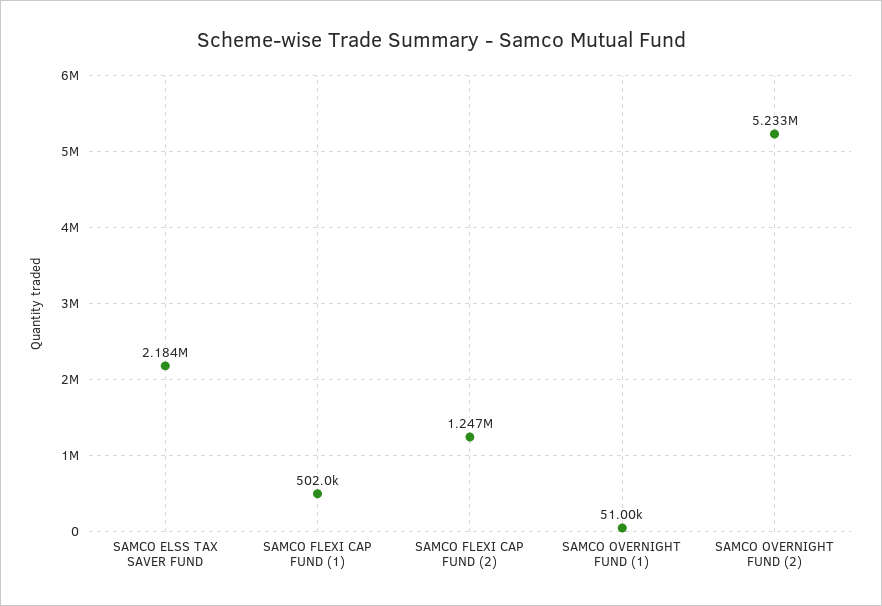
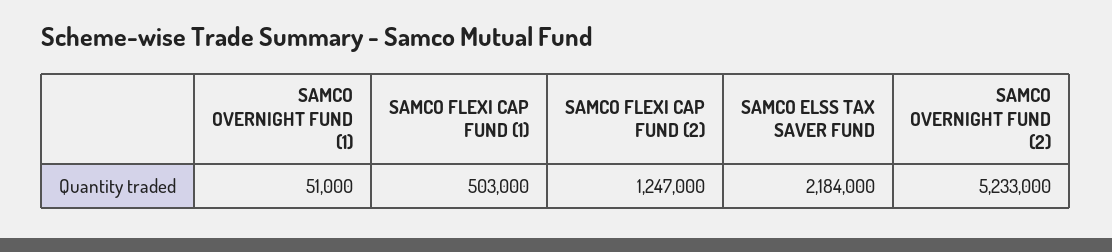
SAMCO FLEXI CAP FUND (1): 502000 -> 503000

